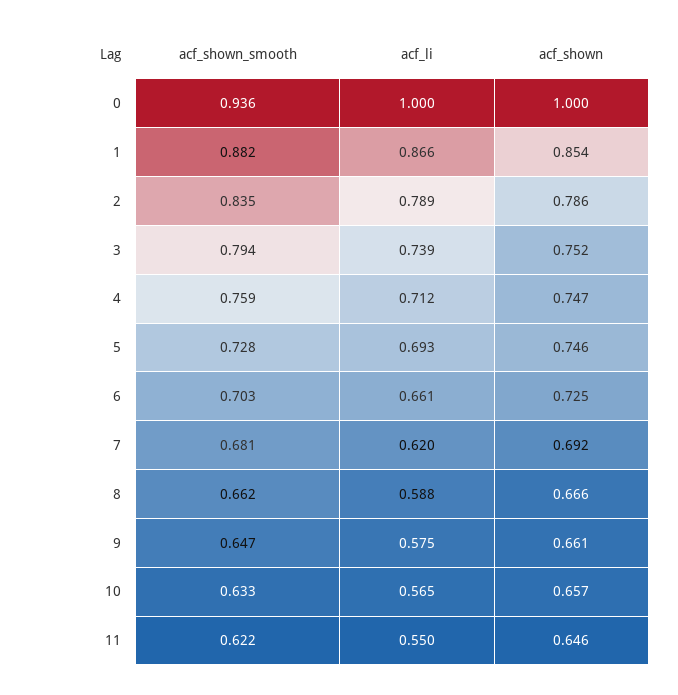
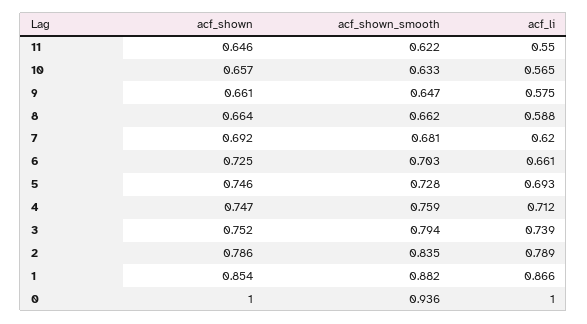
acf_shown, 8: 0.666 -> 0.664

